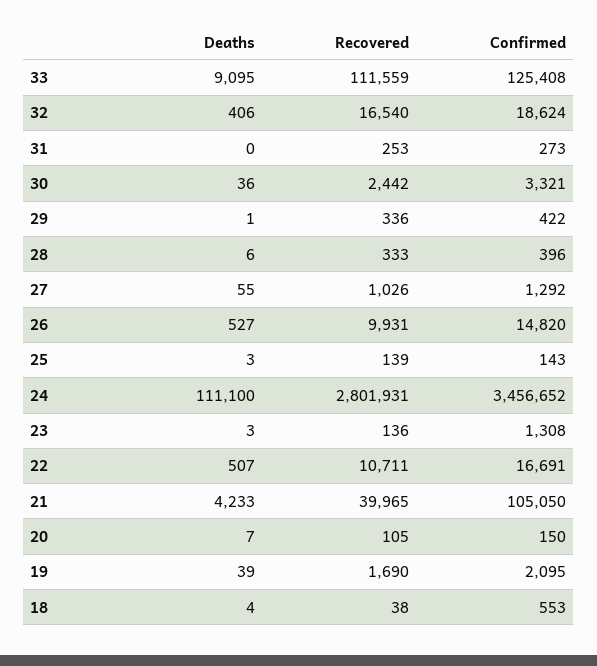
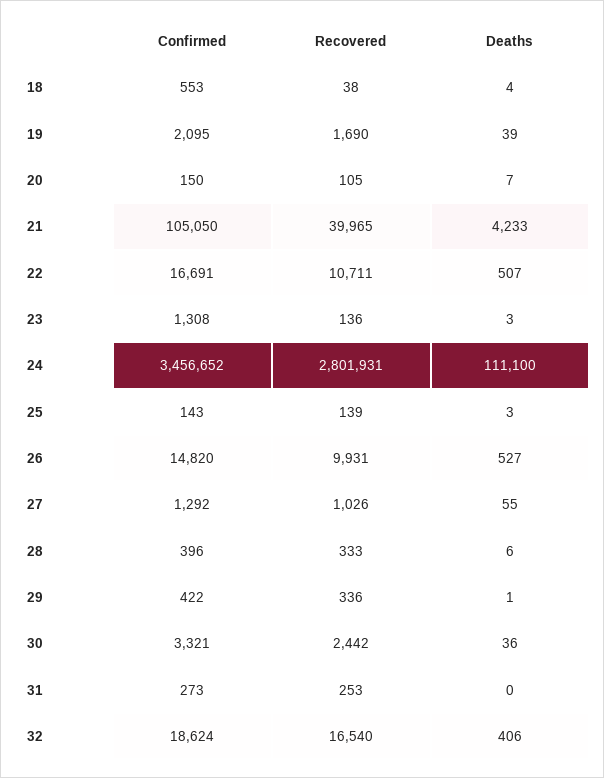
Deaths, 33: 9095 -> none
Recovered, 33: 111559 -> none
Confirmed, 33: 125408 -> none

